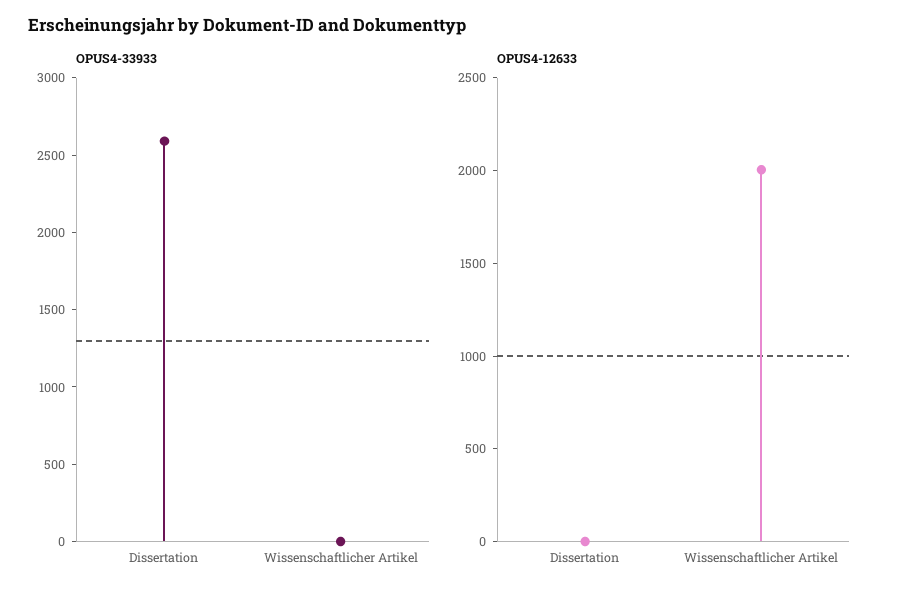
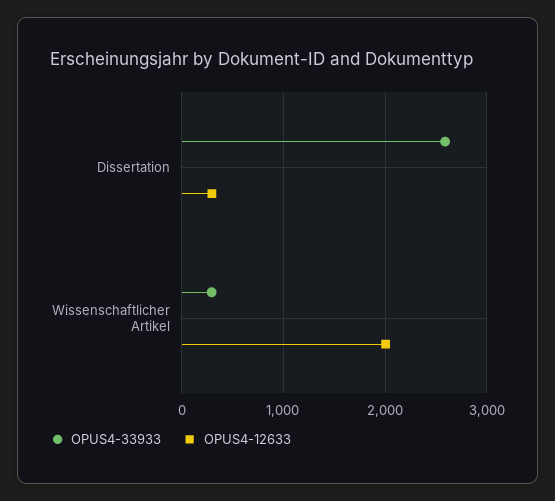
OPUS4-33933, Wissenschaftlicher Artikel: 0 -> 300
OPUS4-12633, Dissertation: 0 -> 300

